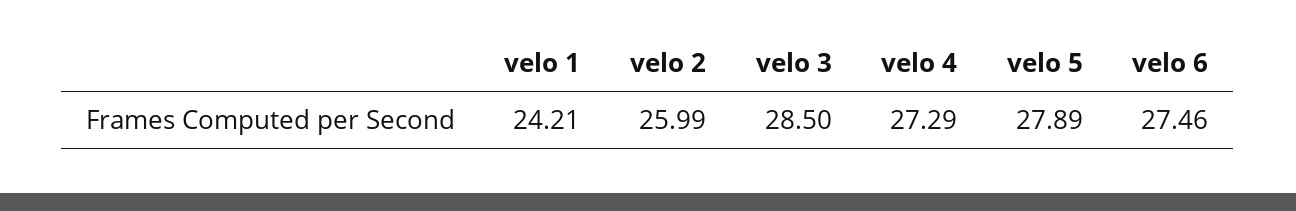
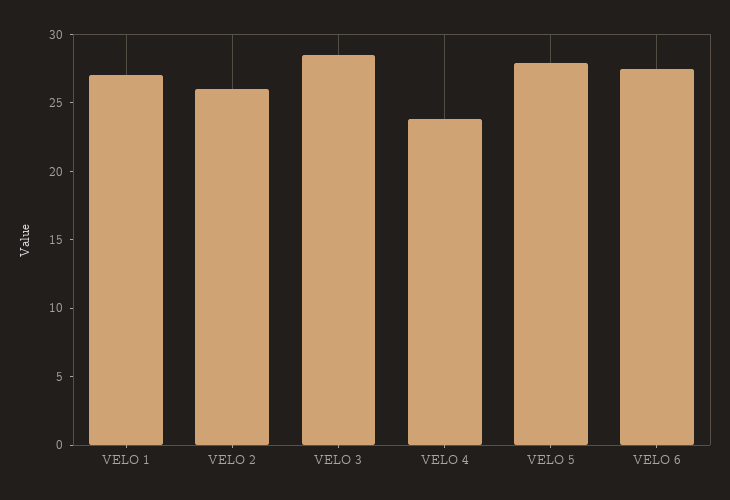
velo 1: 24.21 -> 27
velo 4: 27.29 -> 24

